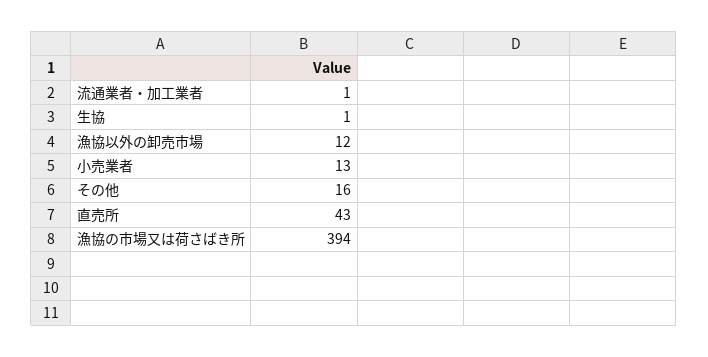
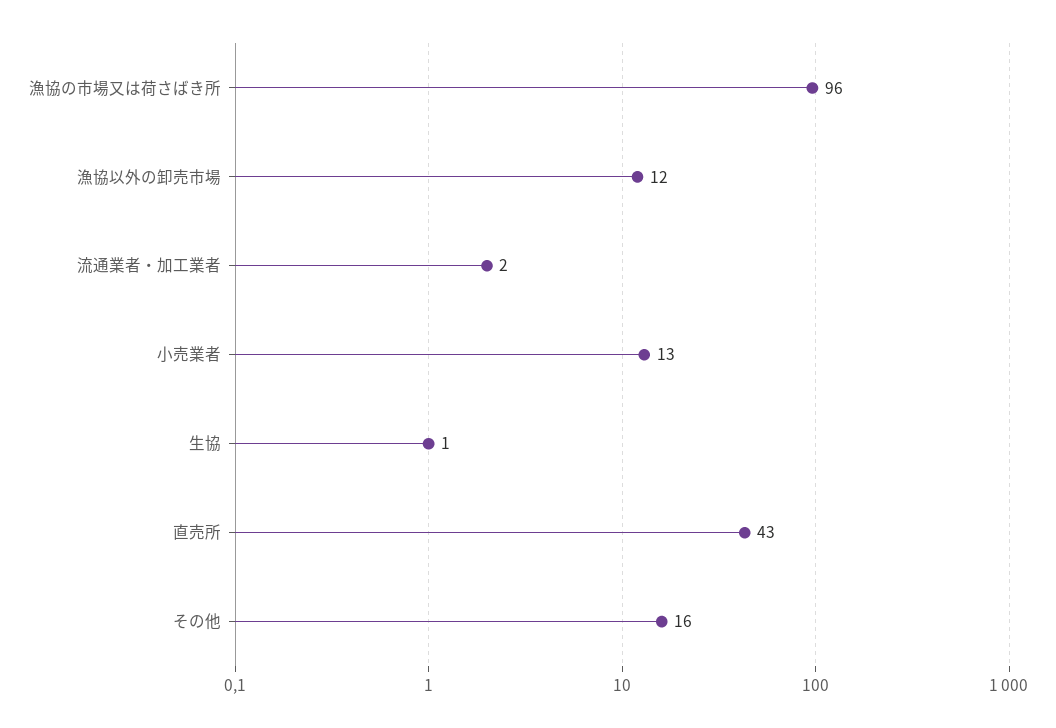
流通業者・加工業者: 1 -> 2
漁協の市場又は荷さばき所: 394 -> 96

